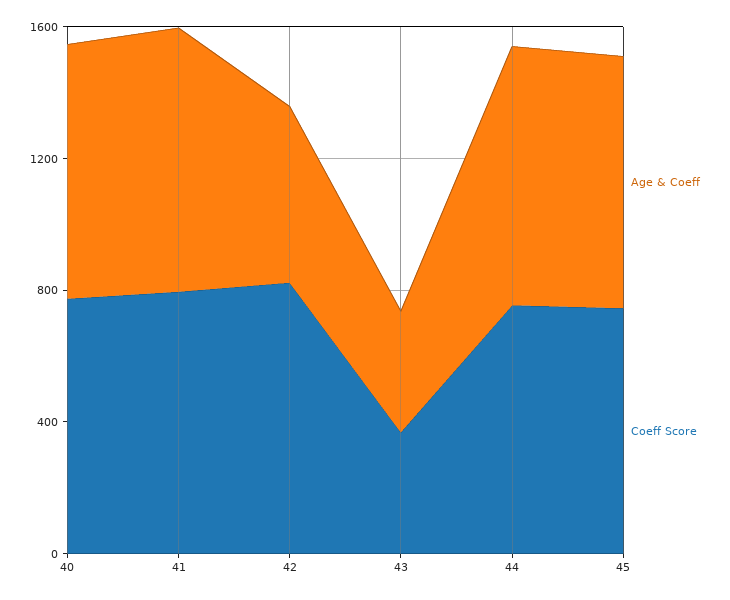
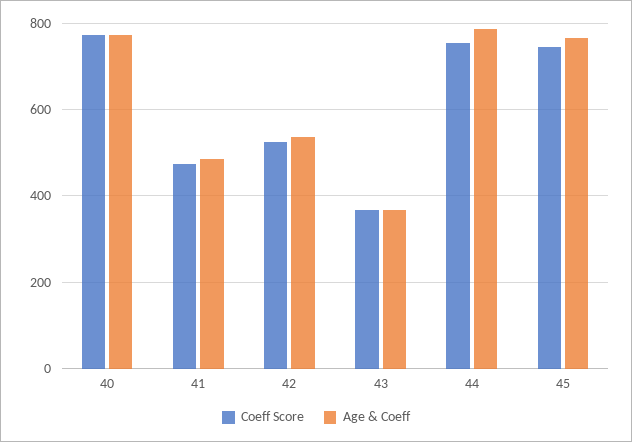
Age & Coeff, 41: 800 -> 480
Coeff Score, 41: 800 -> 480
Coeff Score, 42: 800 -> 520

